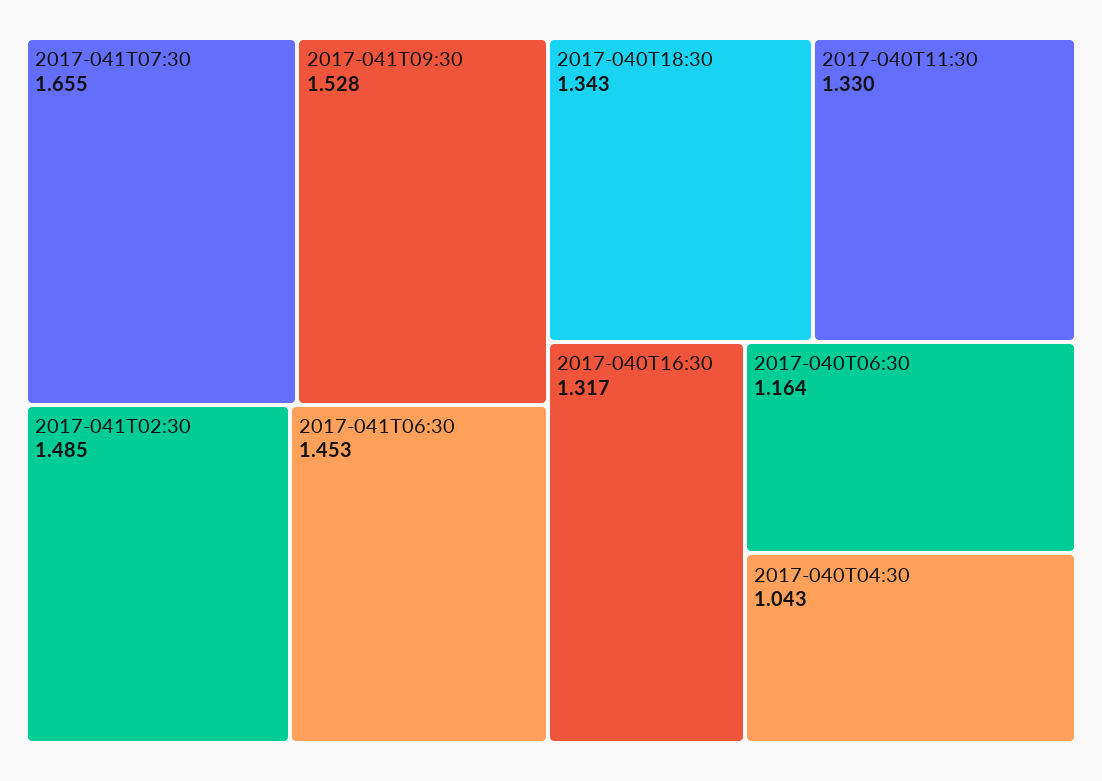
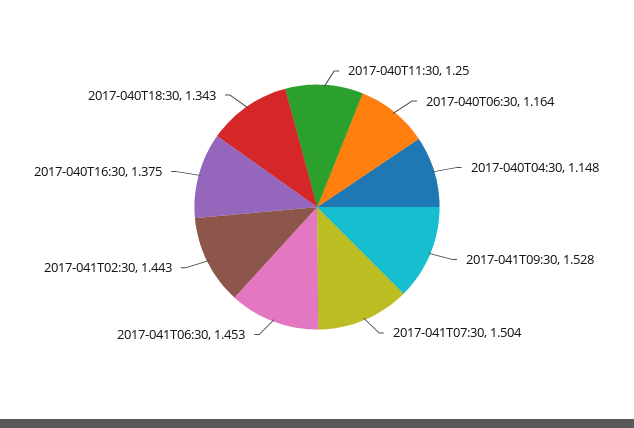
2017-041T07:30: 1.655 -> 1.504
2017-041T02:30: 1.485 -> 1.443
2017-040T11:30: 1.33 -> 1.25
2017-040T16:30: 1.317 -> 1.375
2017-040T04:30: 1.043 -> 1.148

